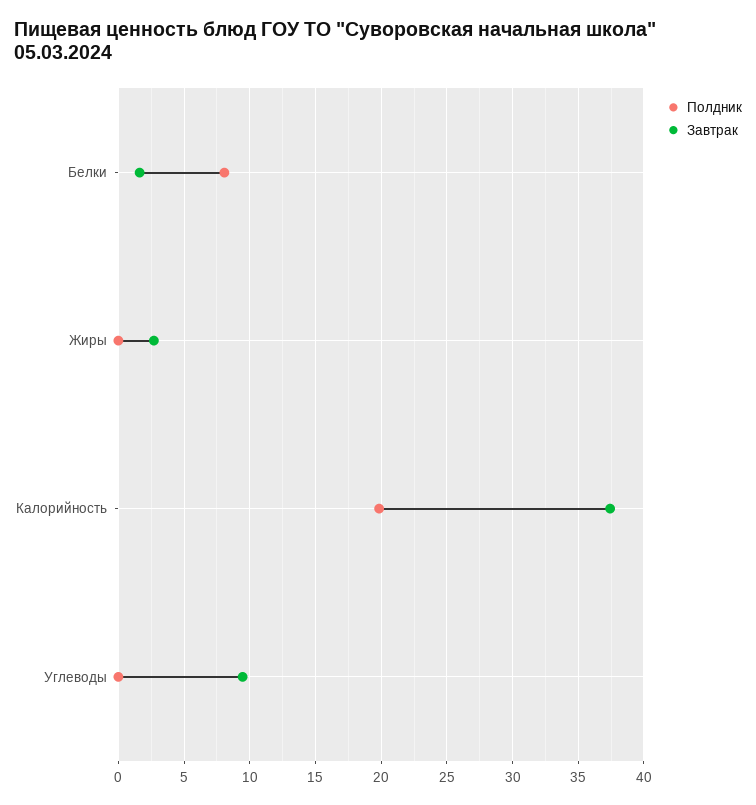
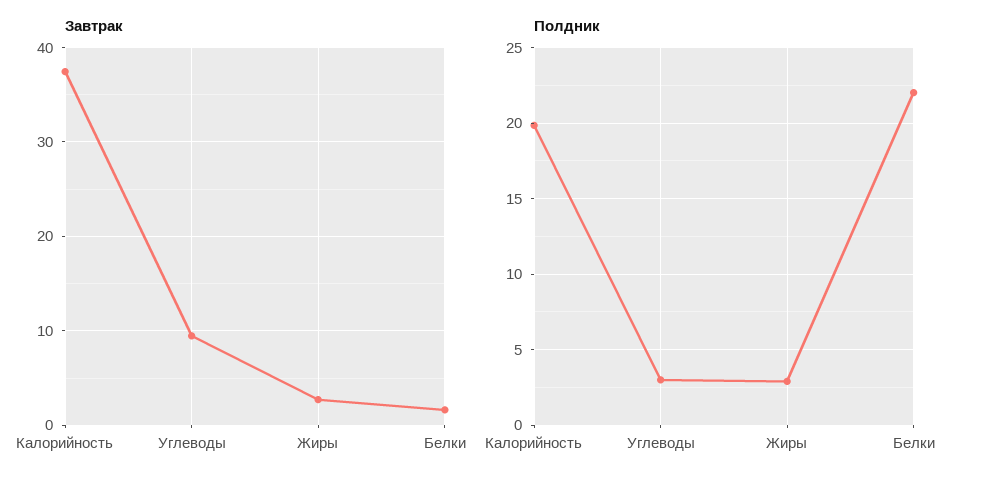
Полдник, Белки: 8 -> 22
Полдник, Жиры: 0 -> 3
Полдник, Углеводы: 0 -> 3

